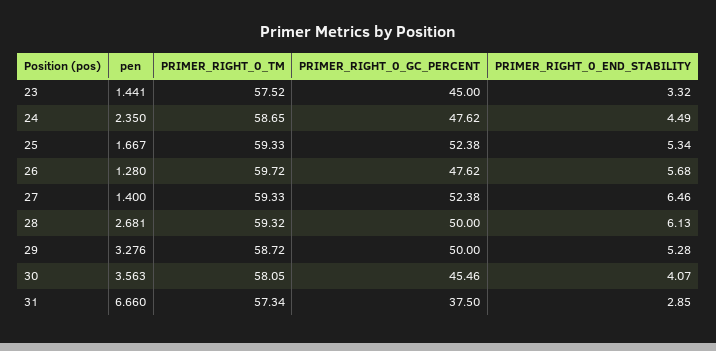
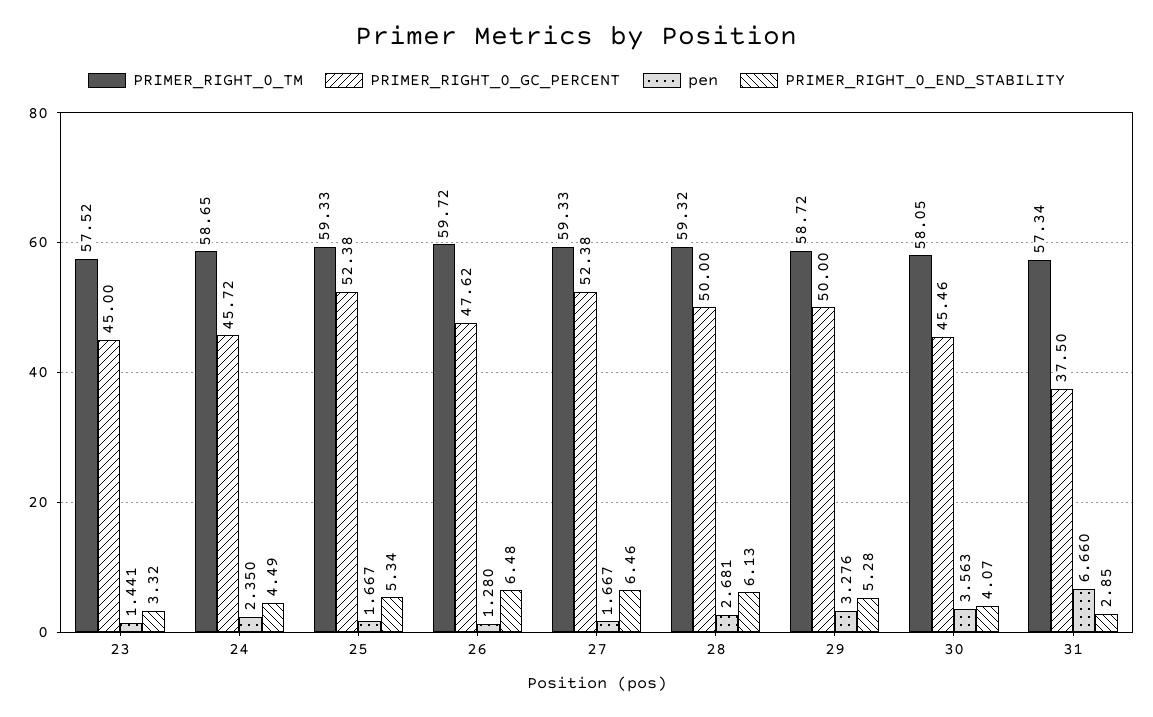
PRIMER_RIGHT_0_GC_PERCENT, 24: 47.62 -> 45.72
PRIMER_RIGHT_0_END_STABILITY, 26: 5.68 -> 6.48
pen, 27: 1.4 -> 1.667

